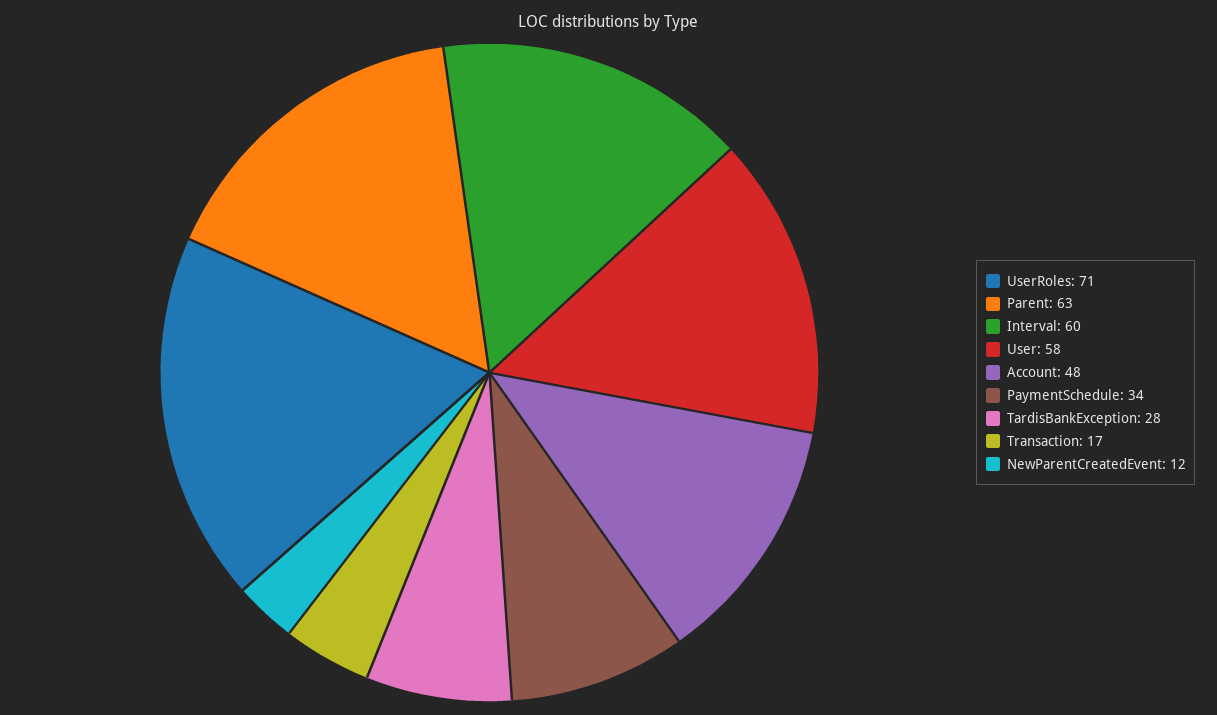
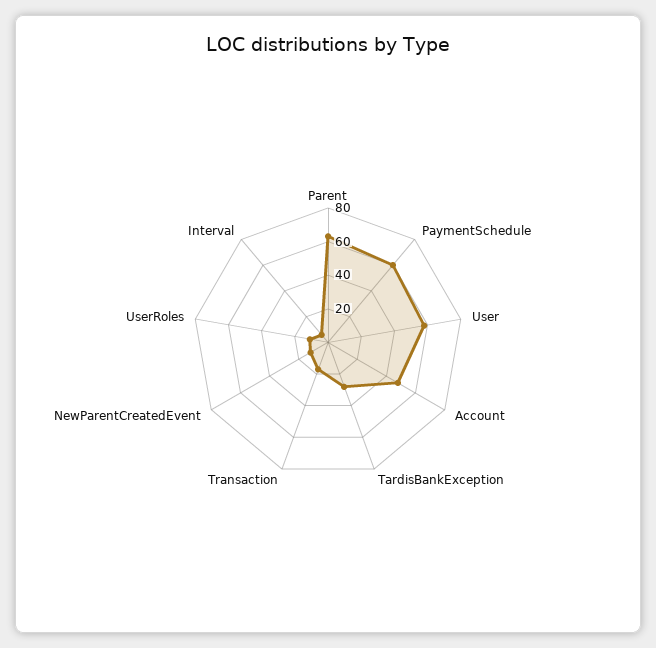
UserRoles: 71 -> 10
Interval: 60 -> 5
PaymentSchedule: 34 -> 60

